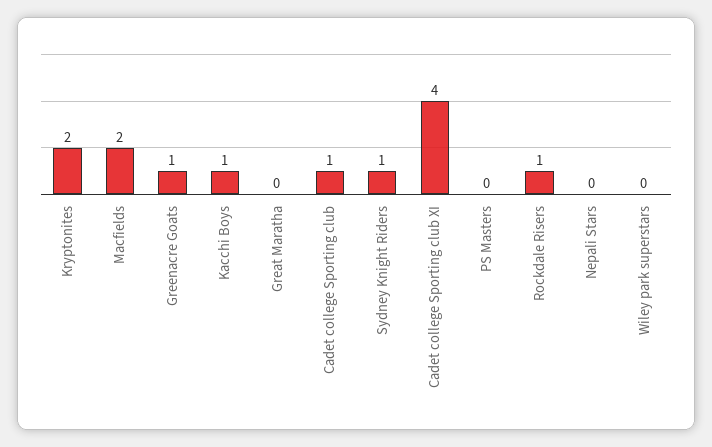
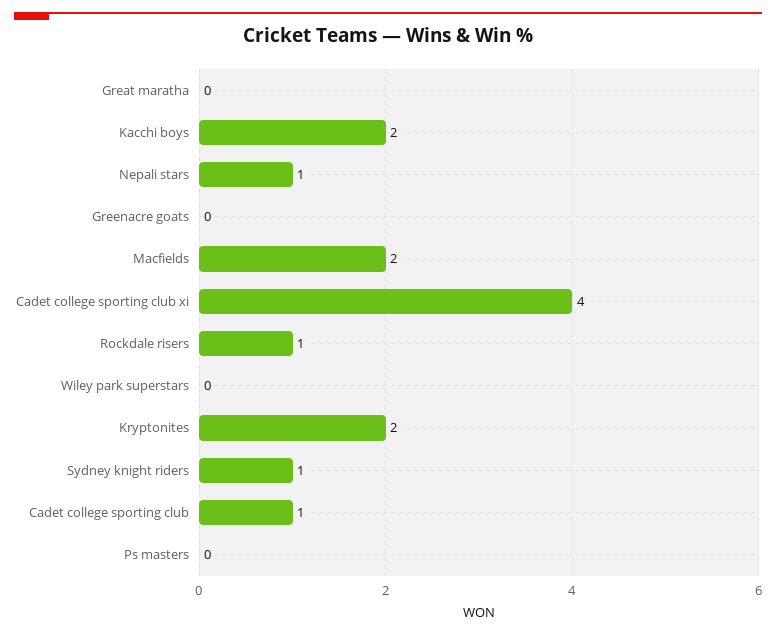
Greenacre Goats: 1 -> 0
Kacchi Boys: 1 -> 2
Nepali Stars: 0 -> 1

